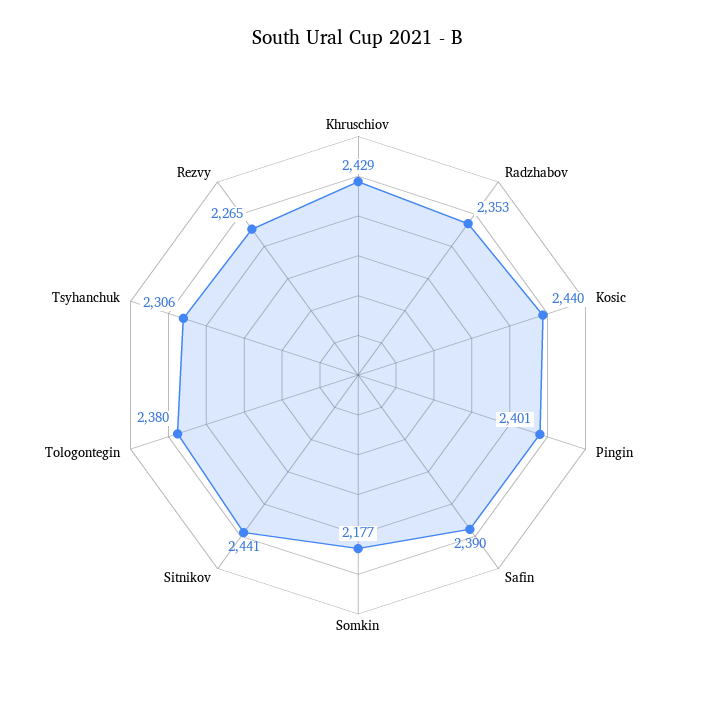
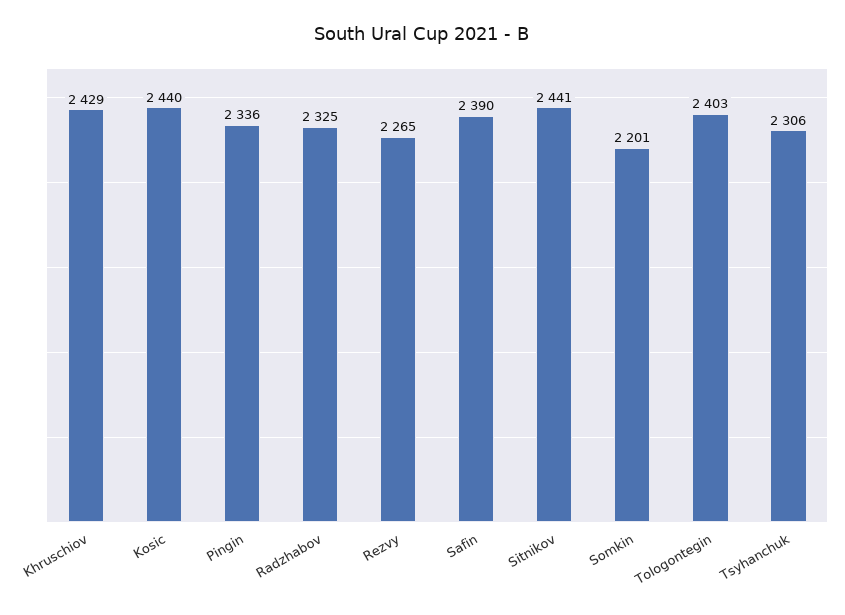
Radzhabov: 2353 -> 2325
Pingin: 2401 -> 2336
Somkin: 2177 -> 2201
Tologontegin: 2380 -> 2403

